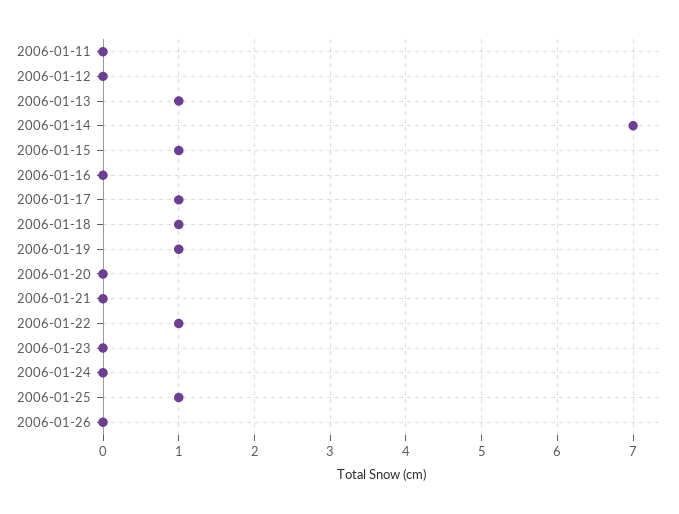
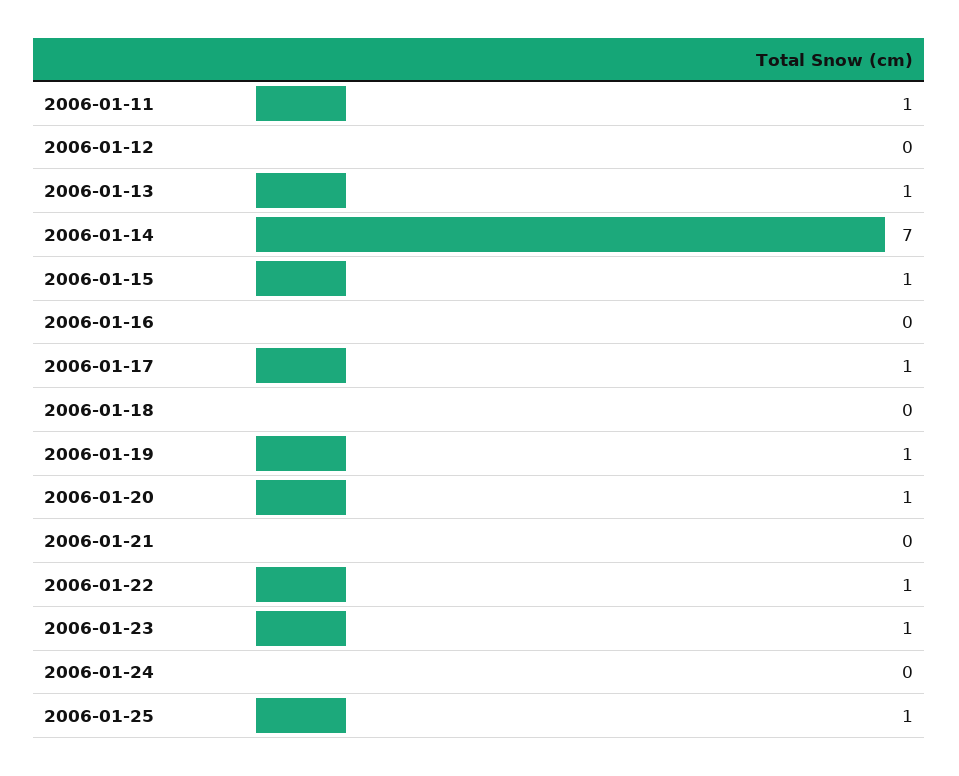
2006-01-11: 0 -> 1
2006-01-18: 1 -> 0
2006-01-20: 0 -> 1
2006-01-23: 0 -> 1
2006-01-26: 0 -> none

